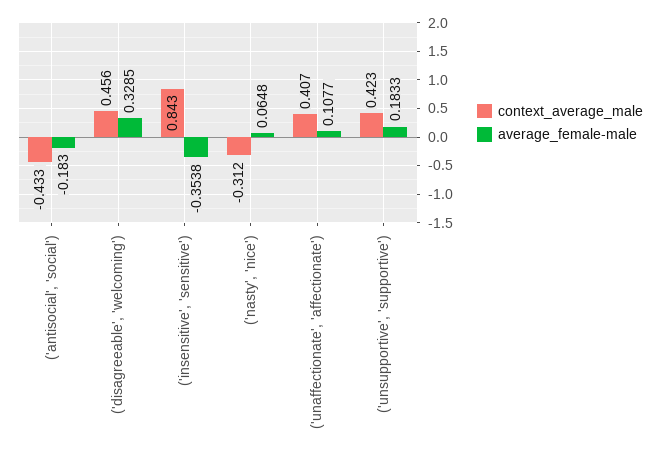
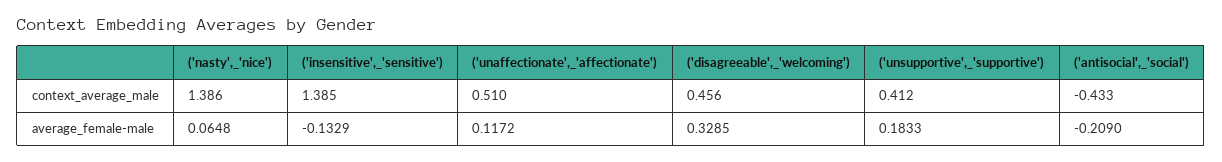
average_female-male, ('antisocial', 'social'): -0.183 -> -0.209
context_average_male, ('insensitive', 'sensitive'): 0.843 -> 1.385
average_female-male, ('insensitive', 'sensitive'): -0.3538 -> -0.1329
context_average_male, ('nasty', 'nice'): -0.312 -> 1.386
context_average_male, ('unaffectionate', 'affectionate'): 0.407 -> 0.51
average_female-male, ('unaffectionate', 'affectionate'): 0.1077 -> 0.1172
context_average_male, ('unsupportive', 'supportive'): 0.423 -> 0.412

